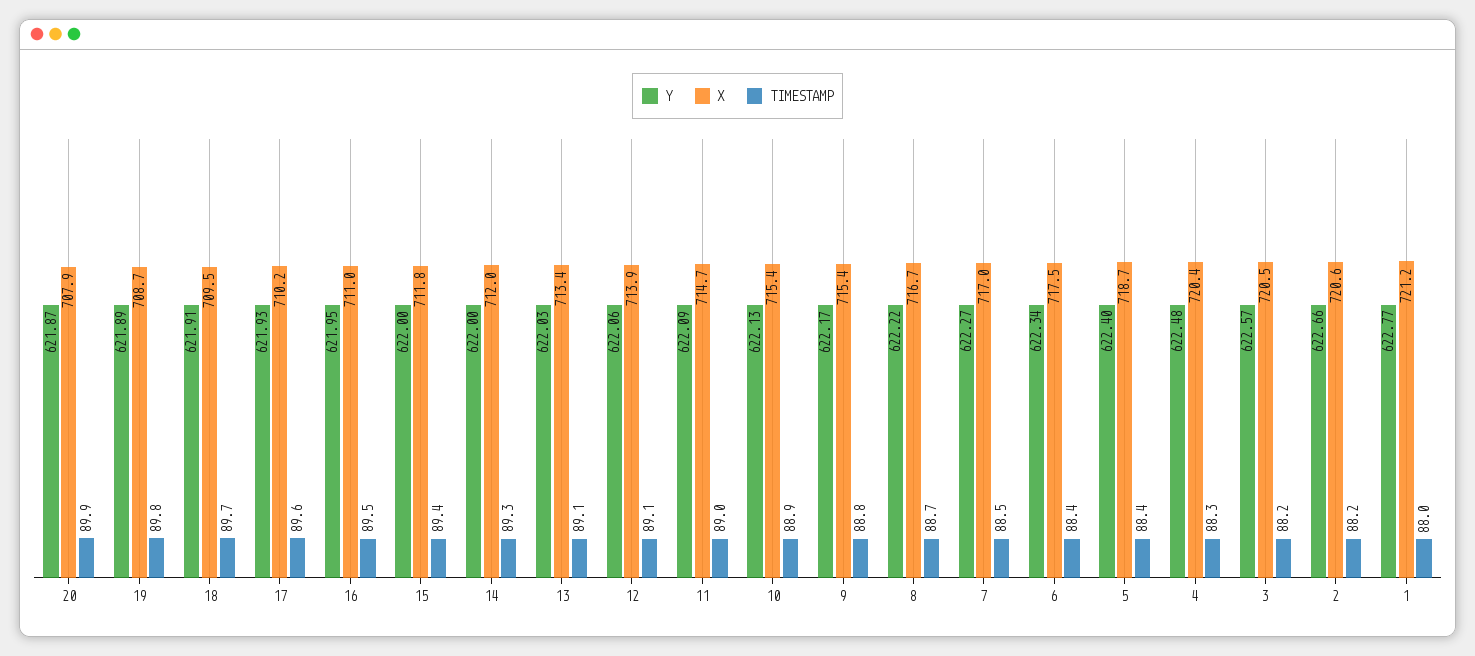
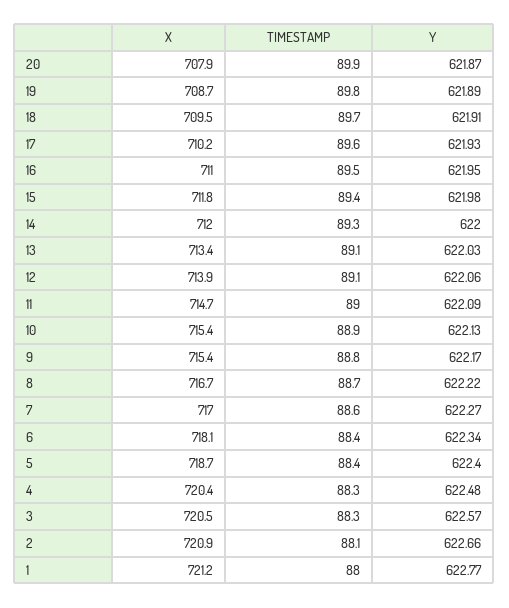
Y, 15: 622 -> 621.98
TIMESTAMP, 7: 88.5 -> 88.6
X, 6: 717.5 -> 718.1
TIMESTAMP, 3: 88.2 -> 88.3
X, 2: 720.6 -> 720.9
TIMESTAMP, 2: 88.2 -> 88.1

